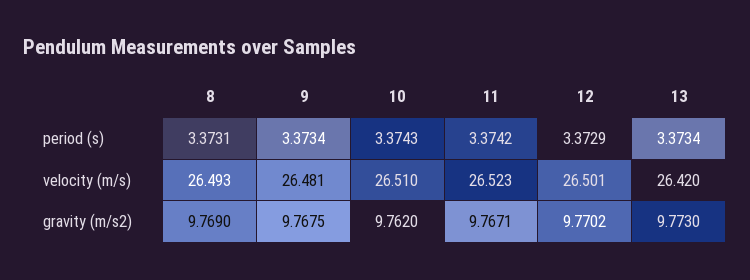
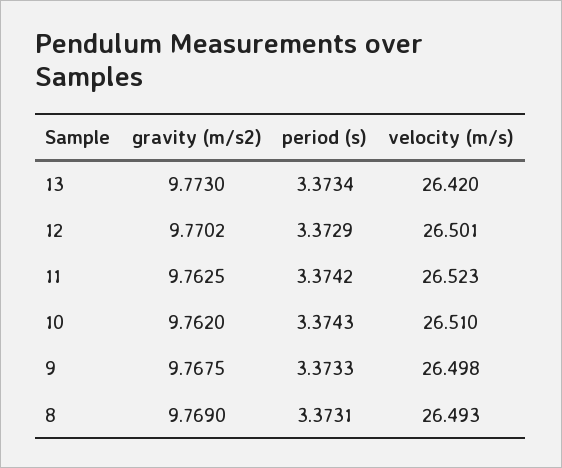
9, period (s): 3.3734 -> 3.3733
9, velocity (m/s): 26.481 -> 26.498
11, gravity (m/s2): 9.7671 -> 9.7625

